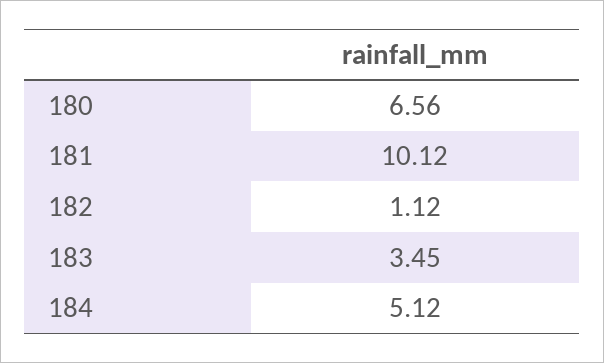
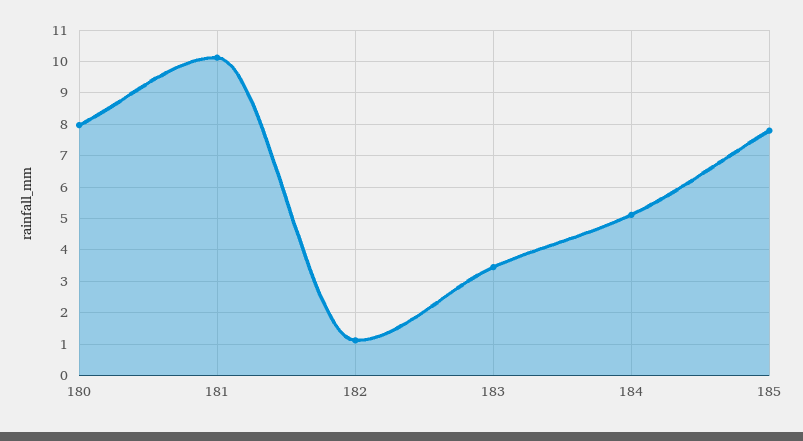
180: 6.56 -> 8
185: none -> 7.8

